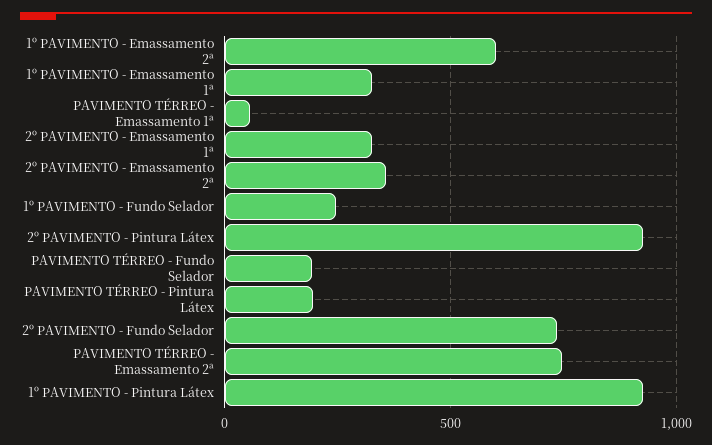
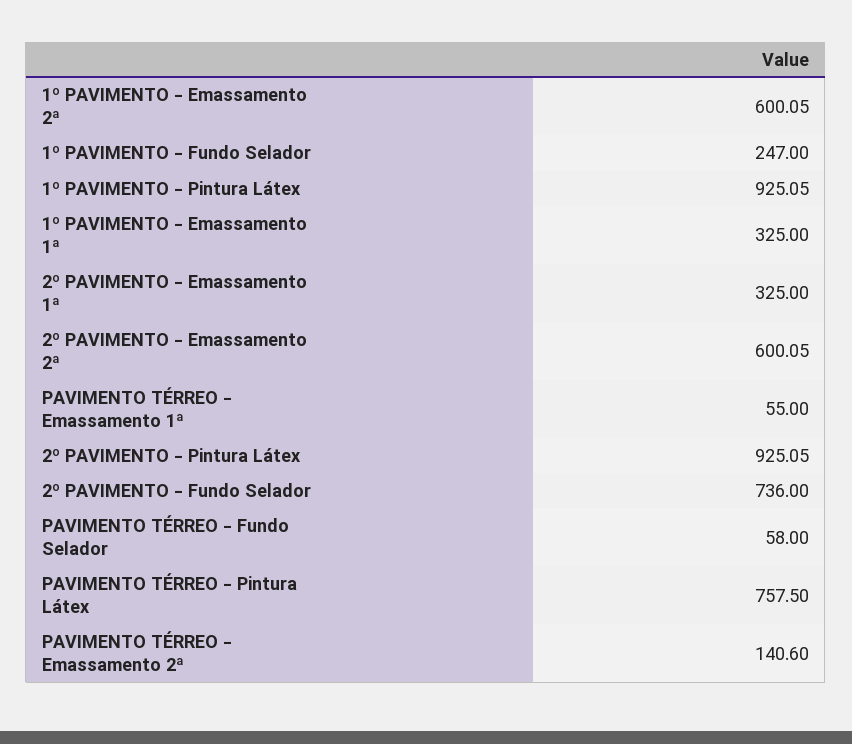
2º PAVIMENTO - Emassamento 2ª: 350 -> 600.05
PAVIMENTO TÉRREO - Fundo Selador: 200 -> 58
PAVIMENTO TÉRREO - Pintura Látex: 200 -> 757.5
PAVIMENTO TÉRREO - Emassamento 2ª: 750 -> 140.6

